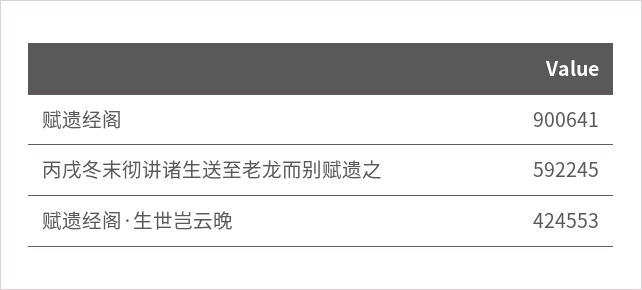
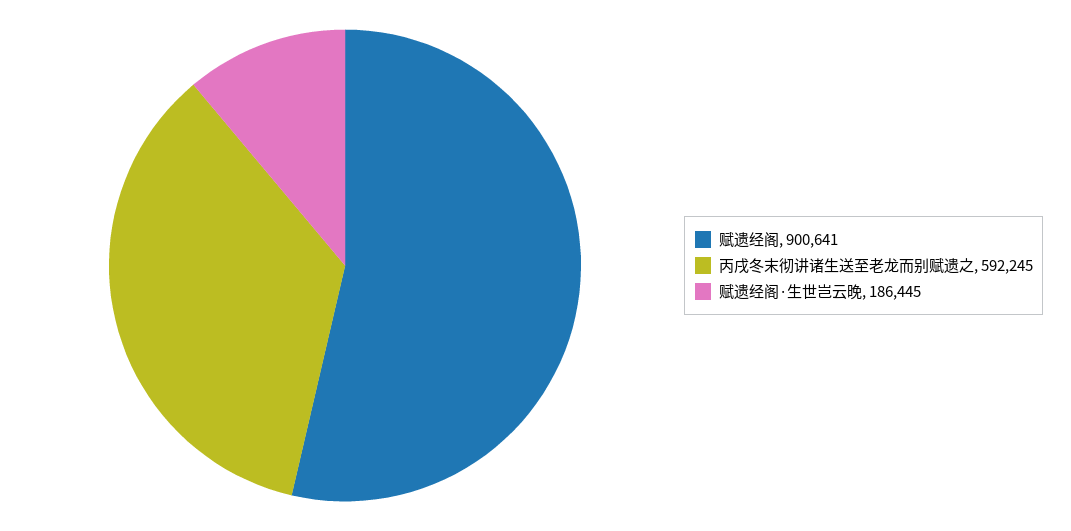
赋遗经阁·生世岂云晚: 424553 -> 186445

